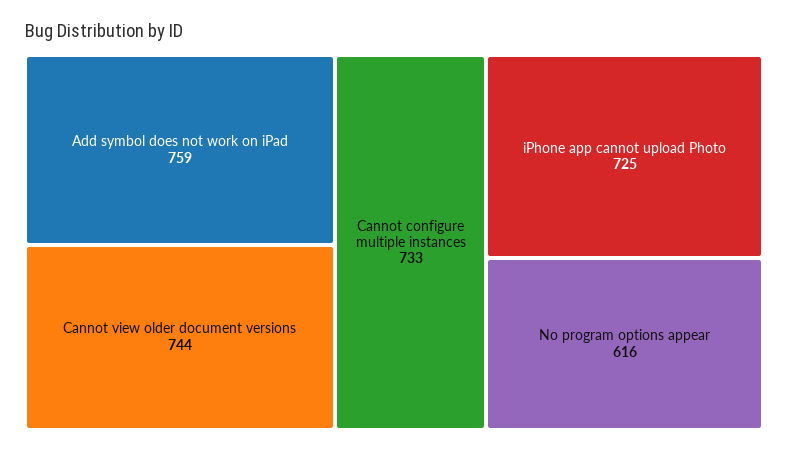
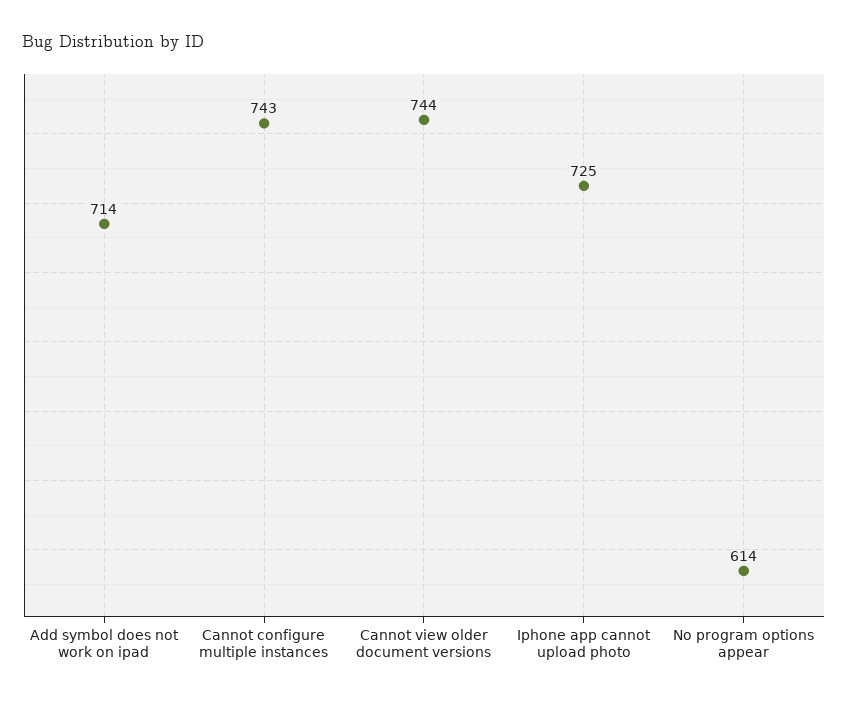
Add symbol does not work on iPad: 759 -> 714
Cannot configure multiple instances: 733 -> 743
No program options appear: 616 -> 614

